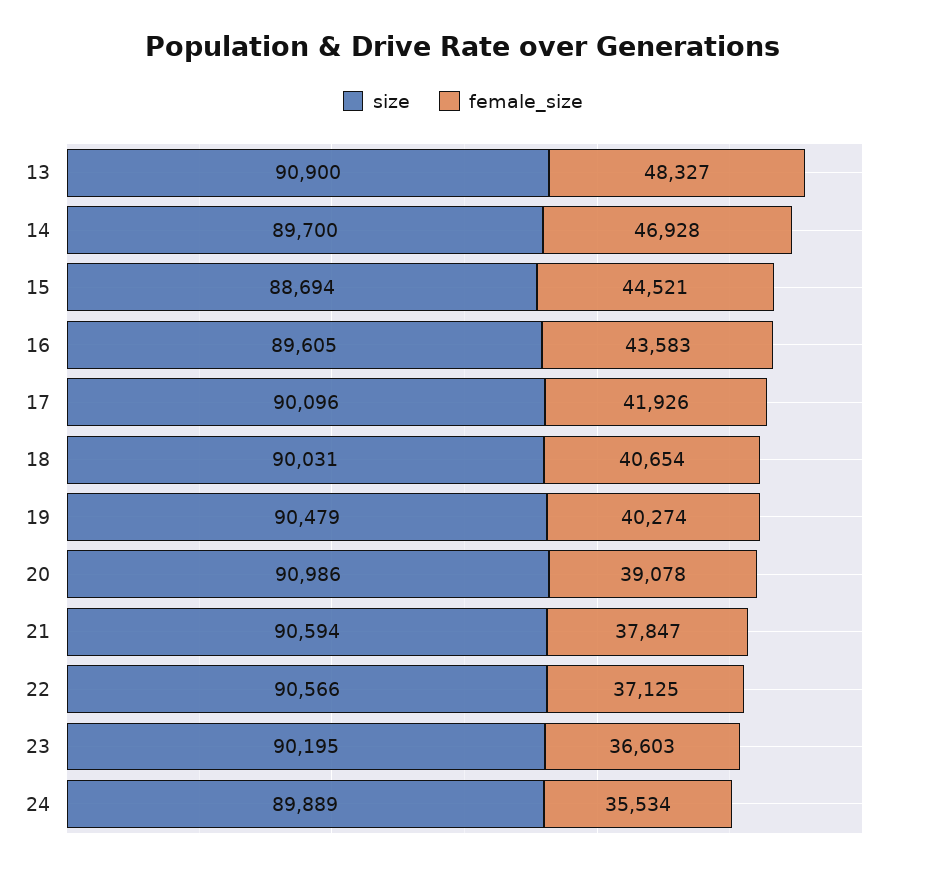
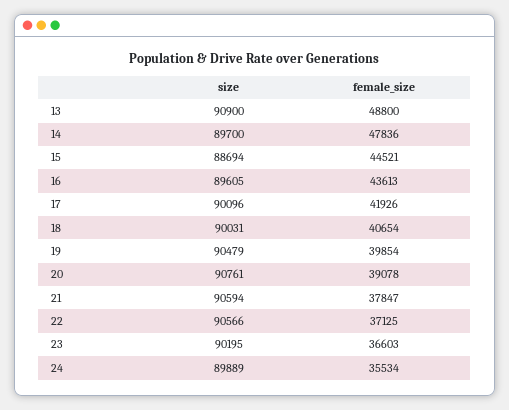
female_size, 13: 48327 -> 48800
female_size, 14: 46928 -> 47836
female_size, 16: 43583 -> 43613
female_size, 19: 40274 -> 39854
size, 20: 90986 -> 90761

